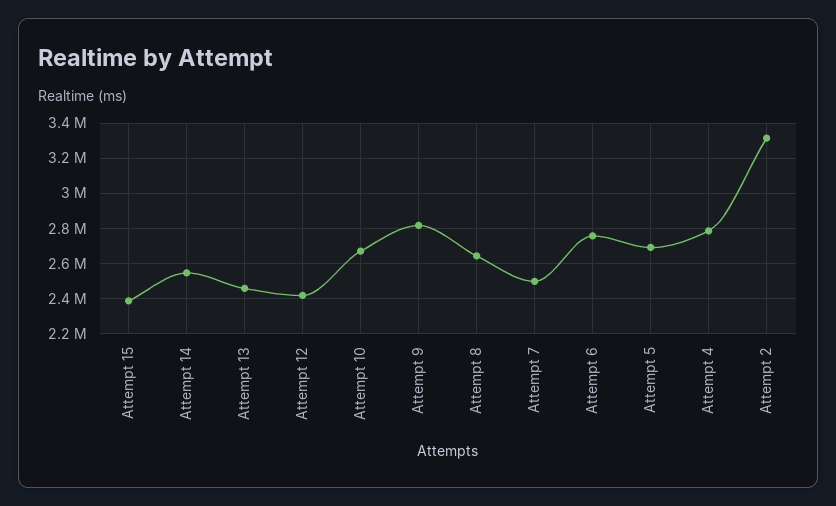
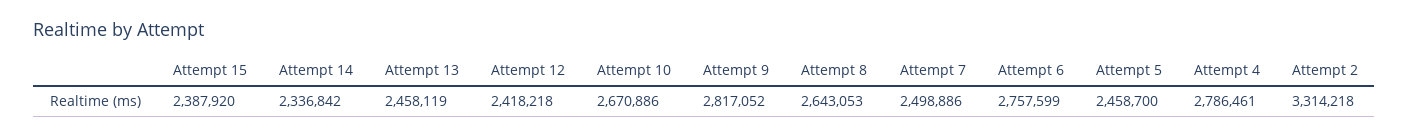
Attempt 14: 2550000 -> 2336842
Attempt 5: 2700000 -> 2458700

